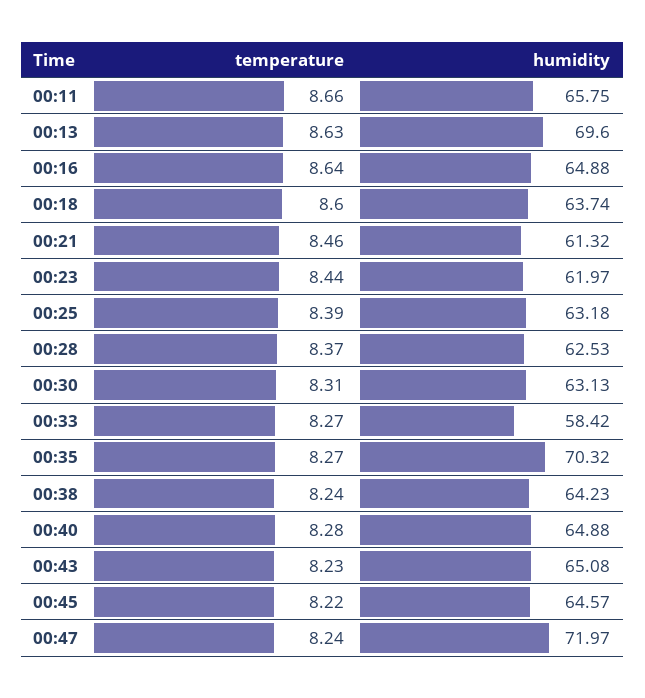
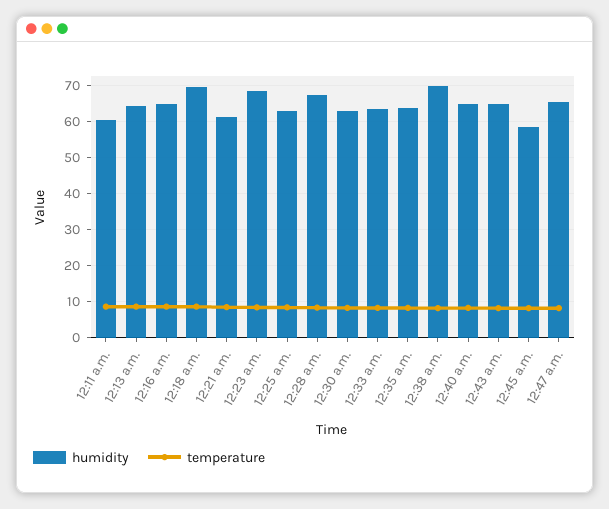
humidity, 00:11: 65.75 -> 60
humidity, 00:13: 69.6 -> 64
humidity, 00:18: 63.74 -> 70
humidity, 00:23: 61.97 -> 68
humidity, 00:28: 62.53 -> 68
humidity, 00:33: 58.42 -> 64
humidity, 00:35: 70.32 -> 64
humidity, 00:38: 64.23 -> 70
humidity, 00:45: 64.57 -> 58
humidity, 00:47: 71.97 -> 66

